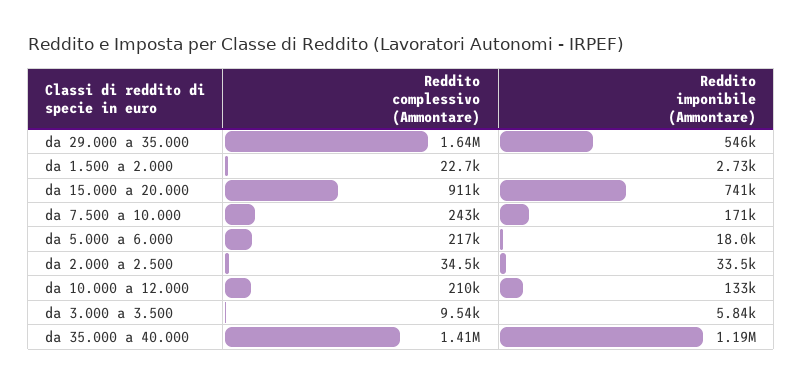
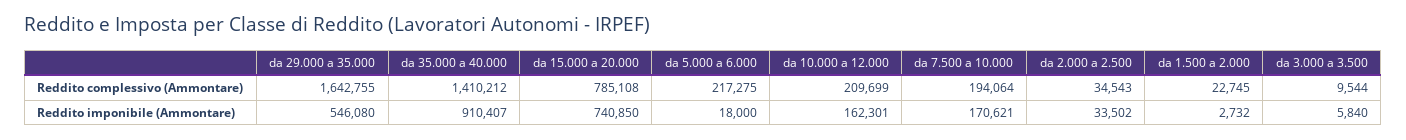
Reddito complessivo (Ammontare), da 15.000 a 20.000: 911000 -> 785108
Reddito complessivo (Ammontare), da 7.500 a 10.000: 243000 -> 194064
Reddito imponibile (Ammontare), da 10.000 a 12.000: 133000 -> 162301
Reddito imponibile (Ammontare), da 35.000 a 40.000: 1190000 -> 910407

